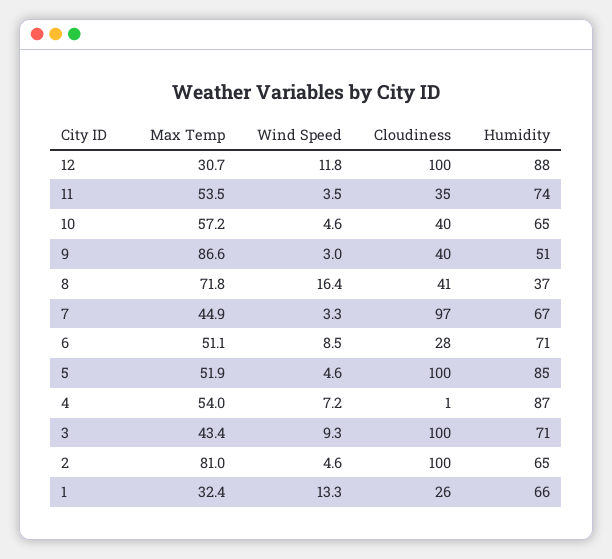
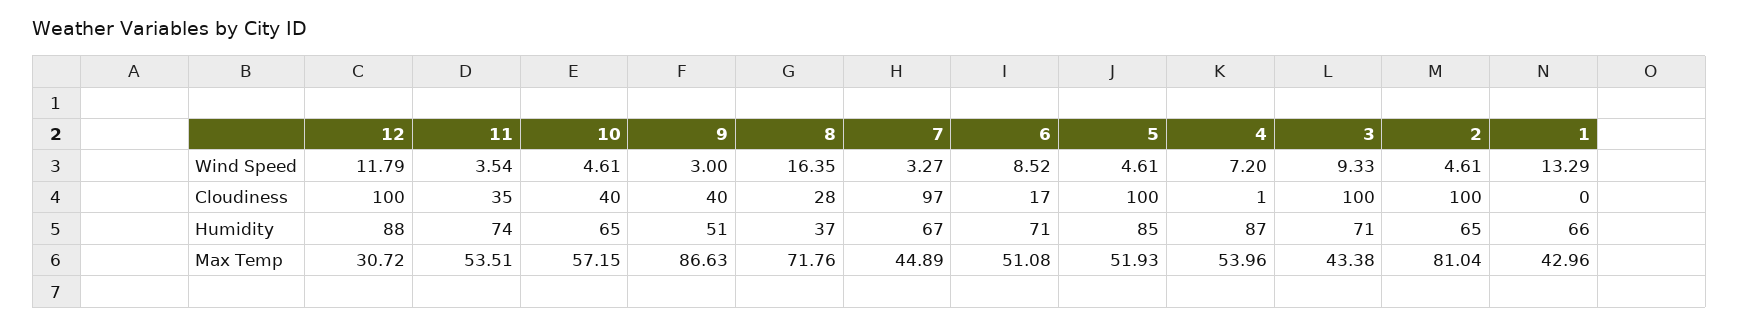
Cloudiness, 8: 41 -> 28
Cloudiness, 6: 28 -> 17
Max Temp, 1: 32.4 -> 42.96
Cloudiness, 1: 26 -> 0

